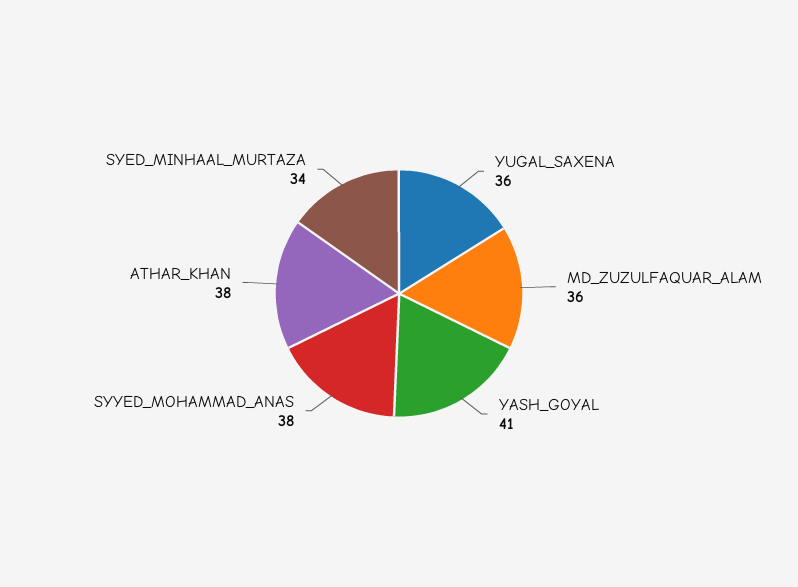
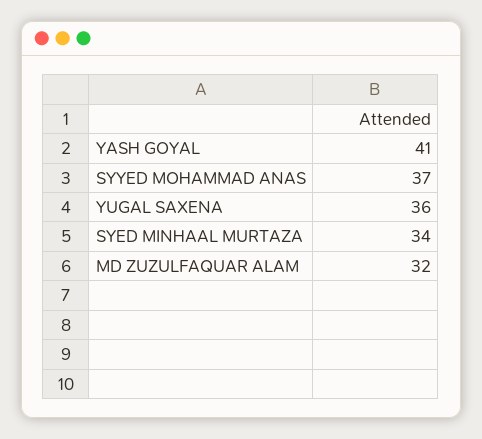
MD_ZUZULFAQUAR_ALAM: 36 -> 32
SYYED_MOHAMMAD_ANAS: 38 -> 37
ATHAR_KHAN: 38 -> none

